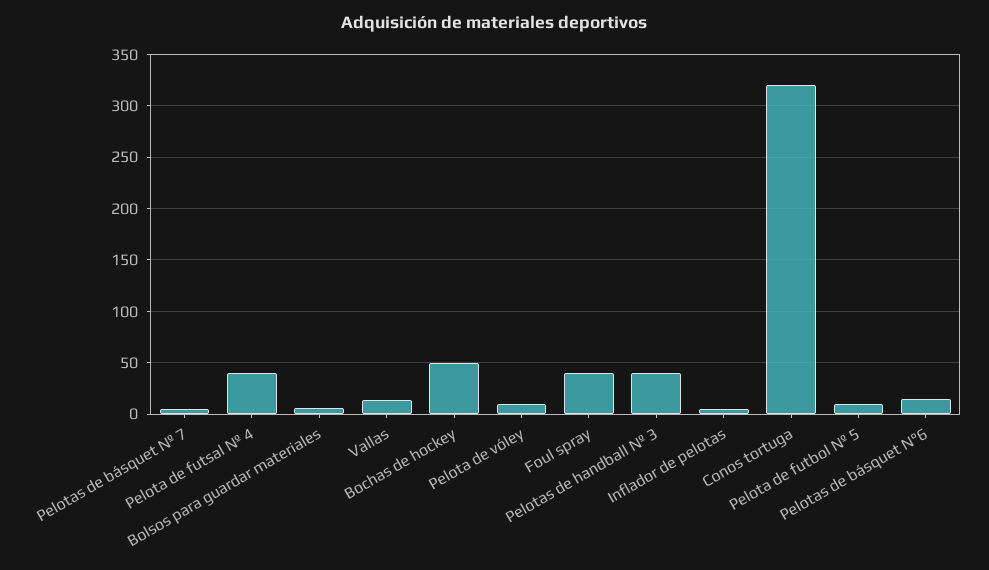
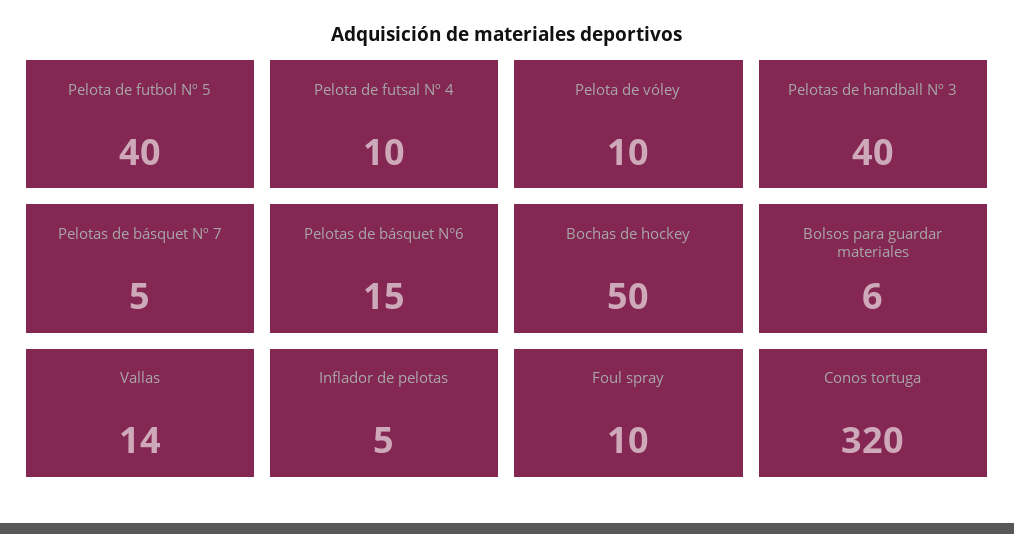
Pelota de futsal Nº 4: 40 -> 10
Foul spray: 40 -> 10
Pelota de futbol Nº 5: 10 -> 40

